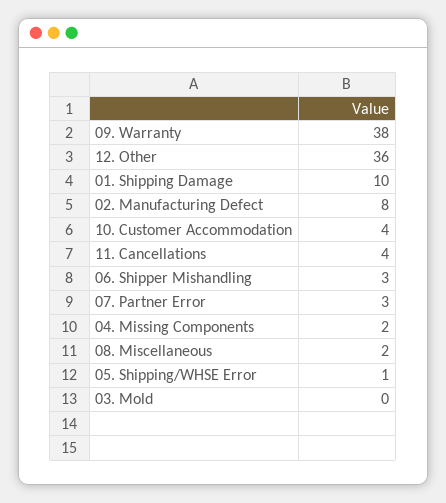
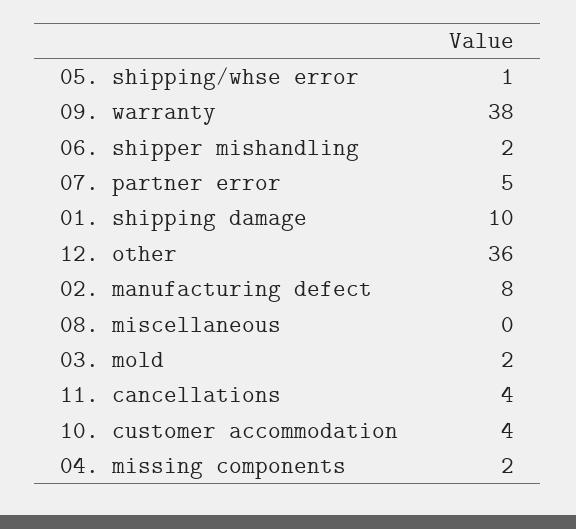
06. Shipper Mishandling: 3 -> 2
07. Partner Error: 3 -> 5
08. Miscellaneous: 2 -> 0
03. Mold: 0 -> 2

